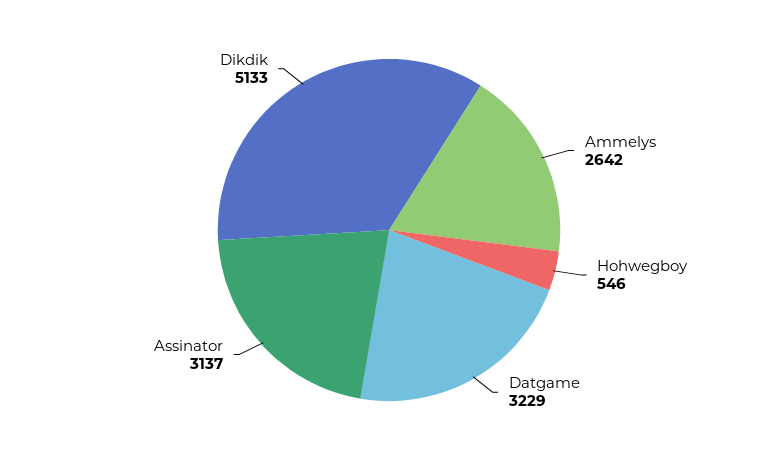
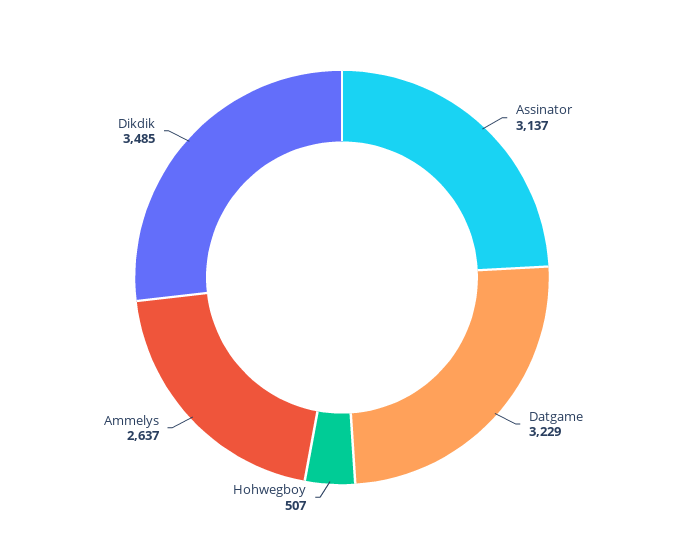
Ammelys: 2642 -> 2637
Hohwegboy: 546 -> 507
Dikdik: 5133 -> 3485

